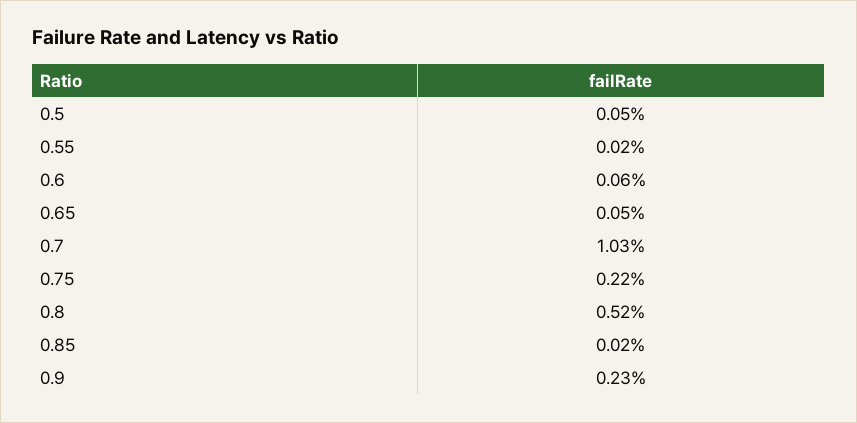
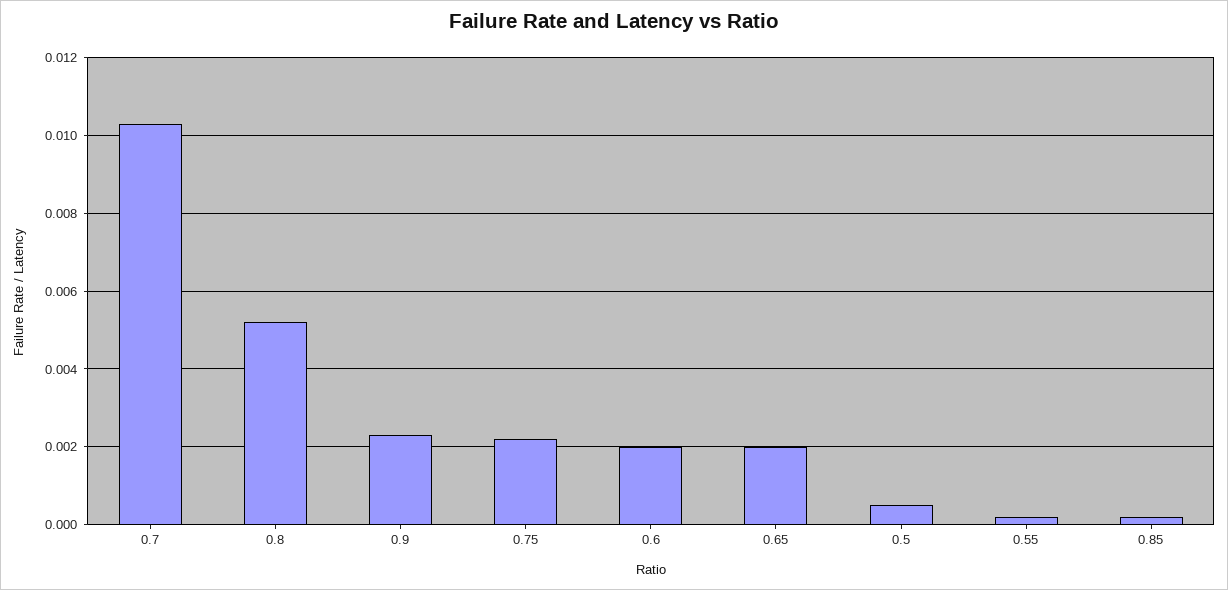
0.6: 0.0006 -> 0.002
0.65: 0.0005 -> 0.002

